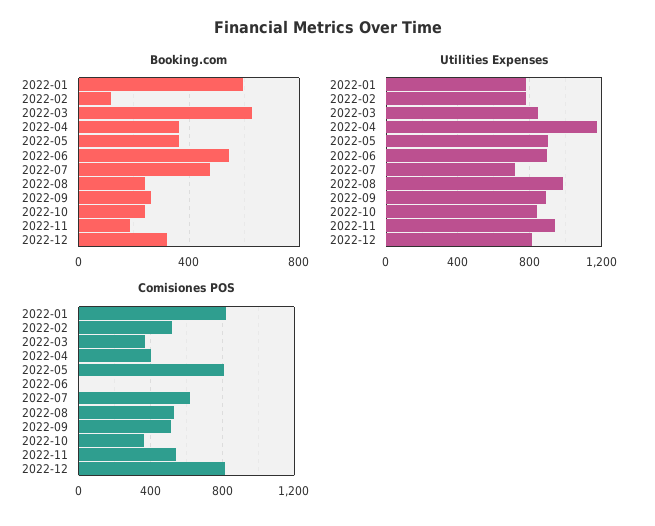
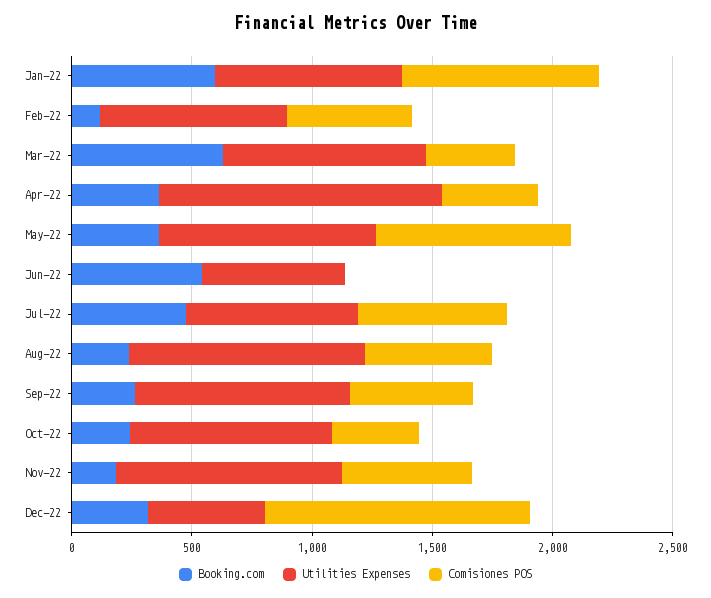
Utilities Expenses, 2022-06: 900 -> 600
Utilities Expenses, 2022-12: 800 -> 500
Comisiones POS, 2022-12: 800 -> 1100

